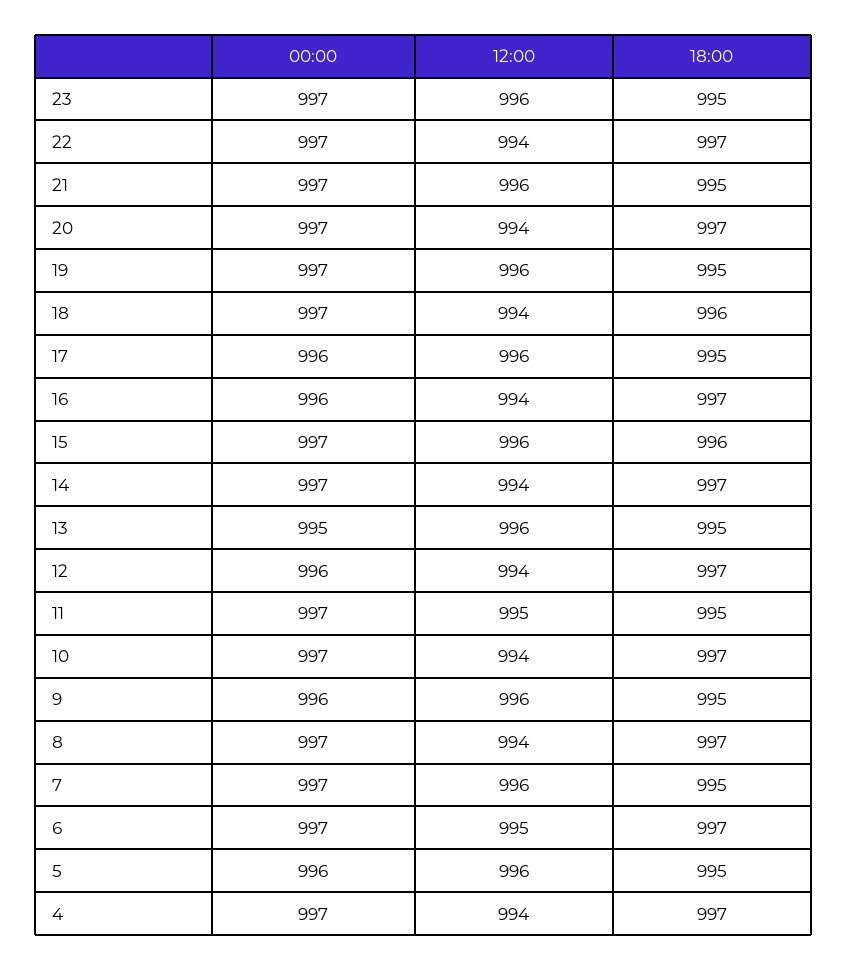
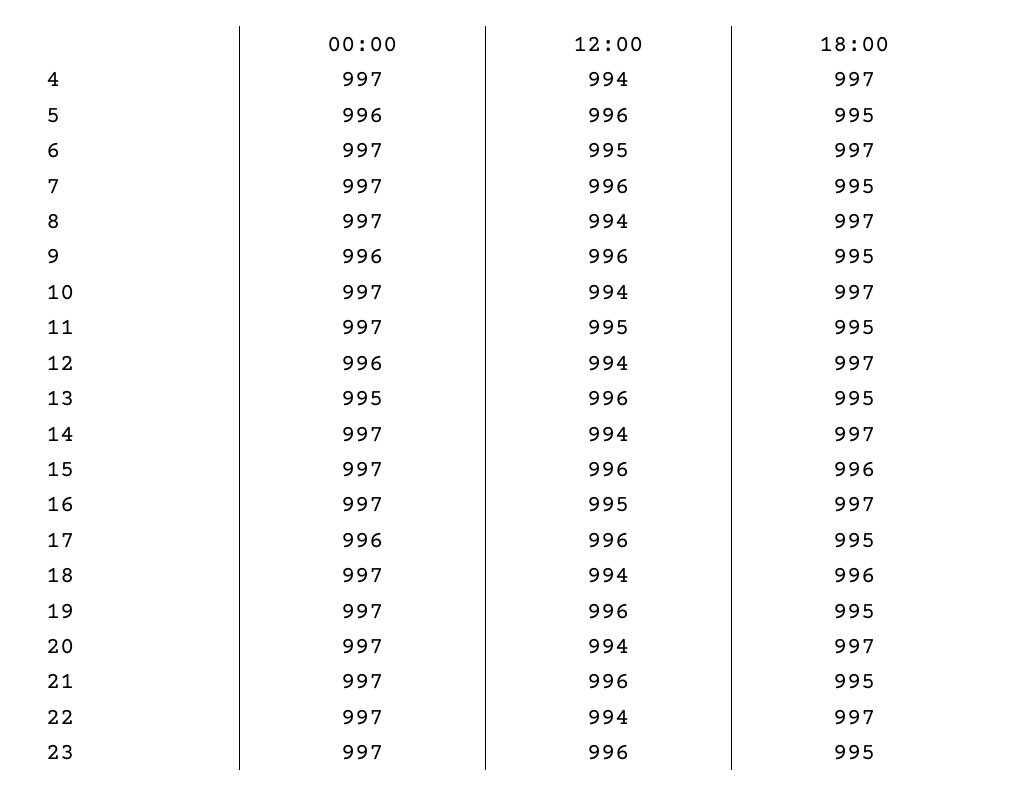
00:00, 16: 996 -> 997
12:00, 16: 994 -> 995

